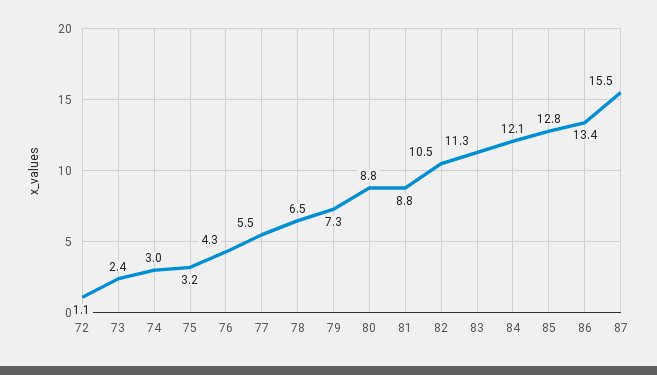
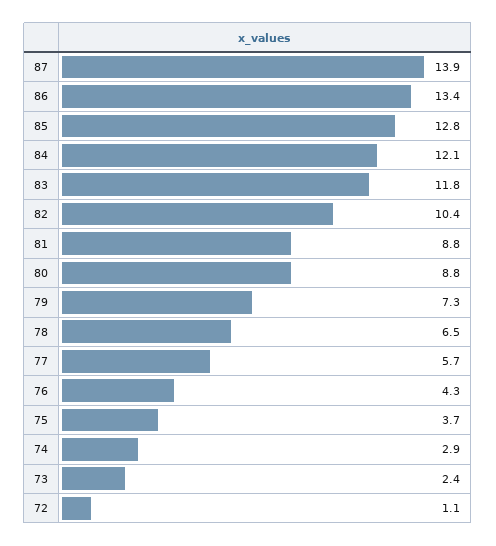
74: 3 -> 2.9
75: 3.2 -> 3.7
77: 5.5 -> 5.7
82: 10.5 -> 10.4
83: 11.3 -> 11.8
87: 15.5 -> 13.9

